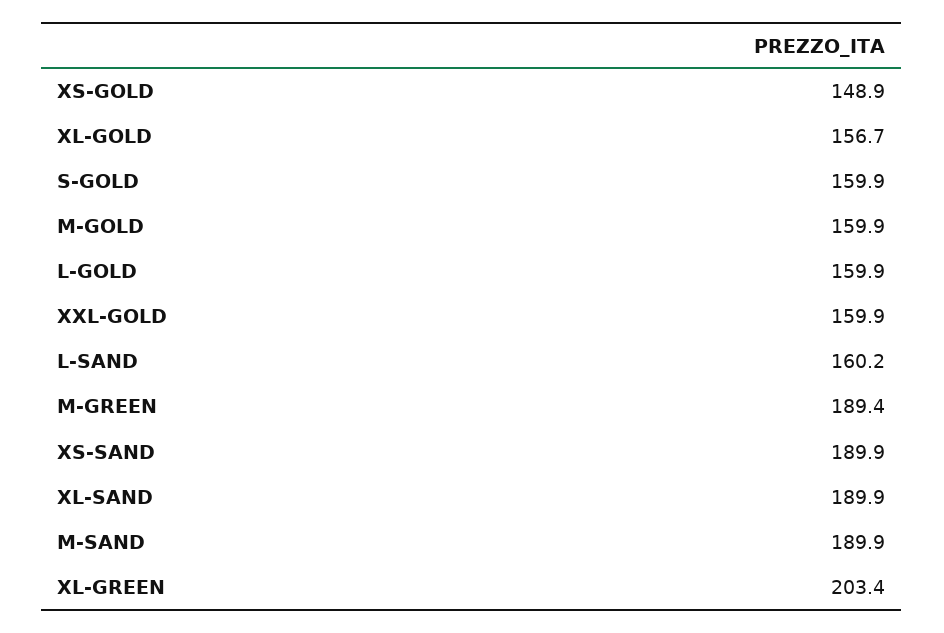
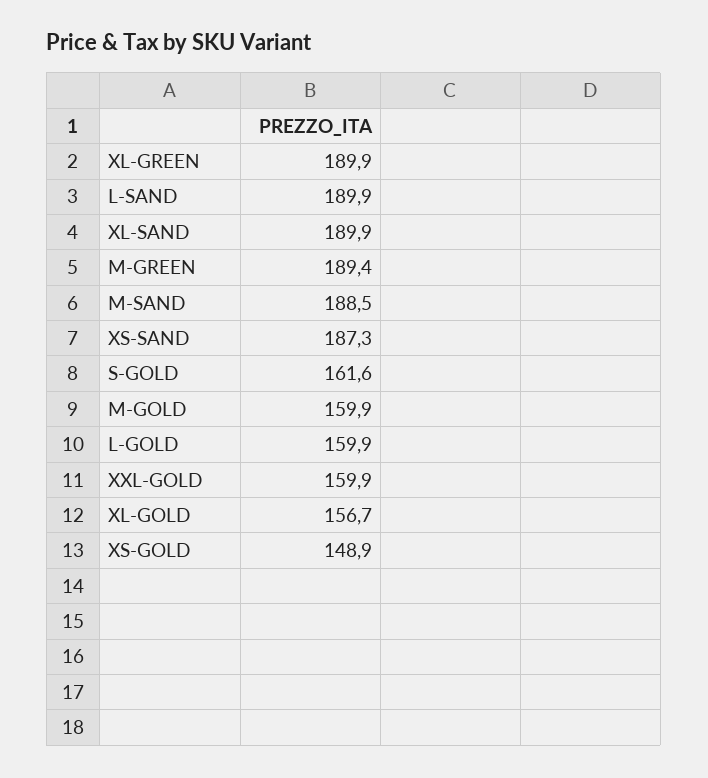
S-GOLD: 159.9 -> 161.6
L-SAND: 160.2 -> 189.9
XS-SAND: 189.9 -> 187.3
M-SAND: 189.9 -> 188.5
XL-GREEN: 203.4 -> 189.9

